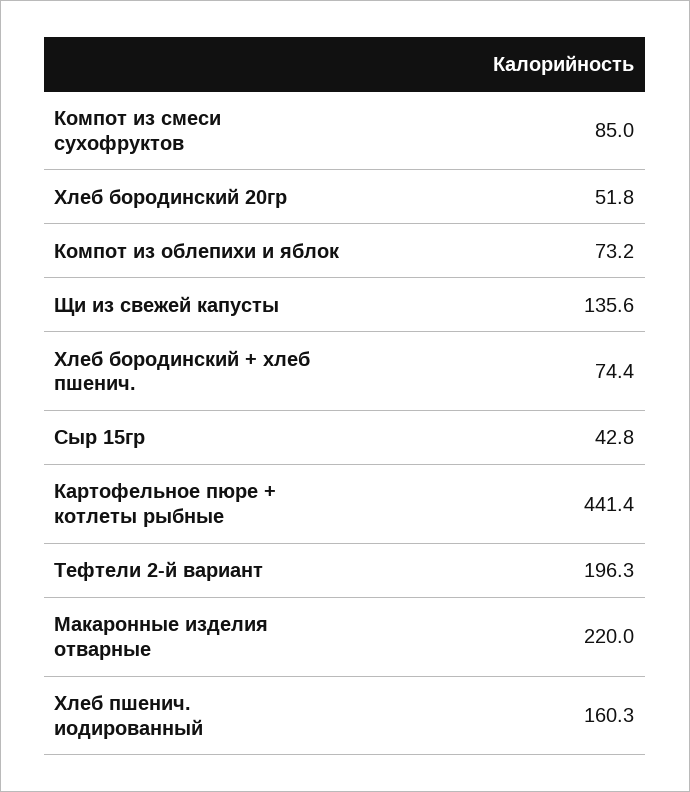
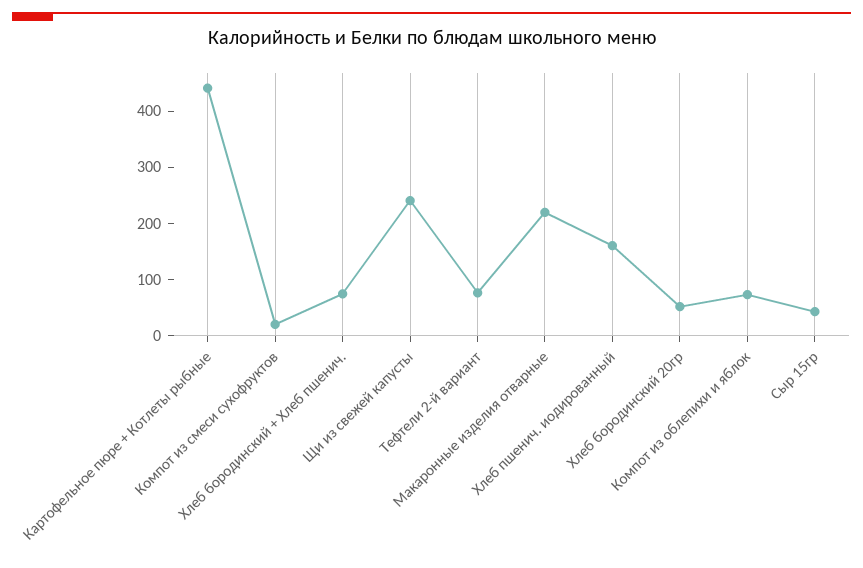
Компот из смеси сухофруктов: 85 -> 20
Щи из свежей капусты: 135.6 -> 240
Тефтели 2-й вариант: 196.3 -> 80

